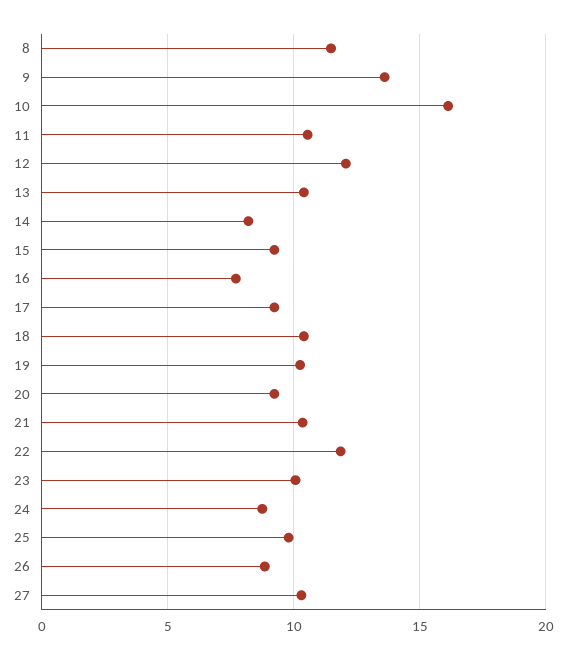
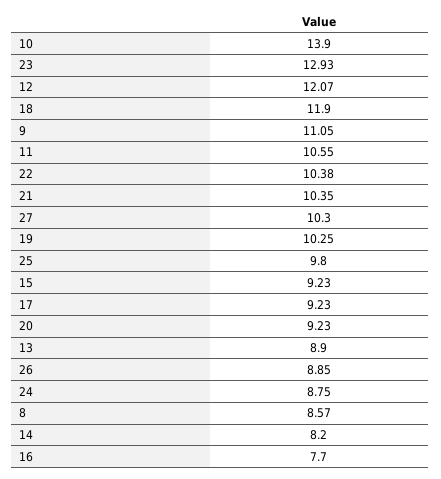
8: 11.5 -> 8.57
9: 13.5 -> 11.05
10: 16 -> 13.9
13: 10.5 -> 8.9
18: 10.5 -> 11.9
22: 12 -> 10.38
23: 10 -> 12.93

